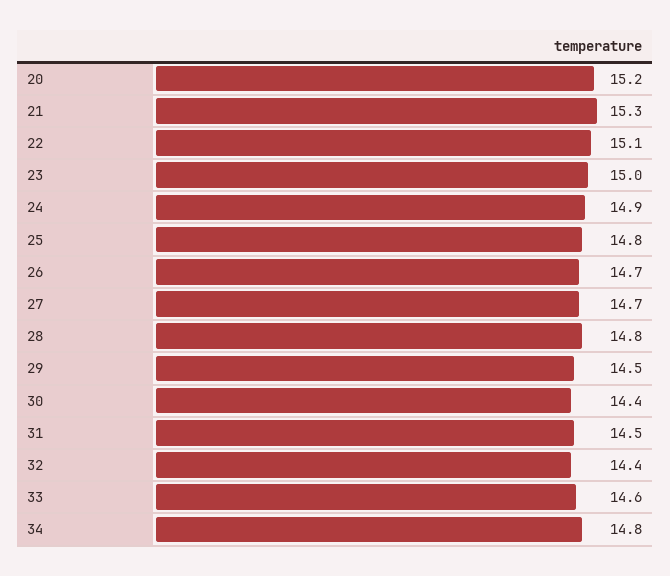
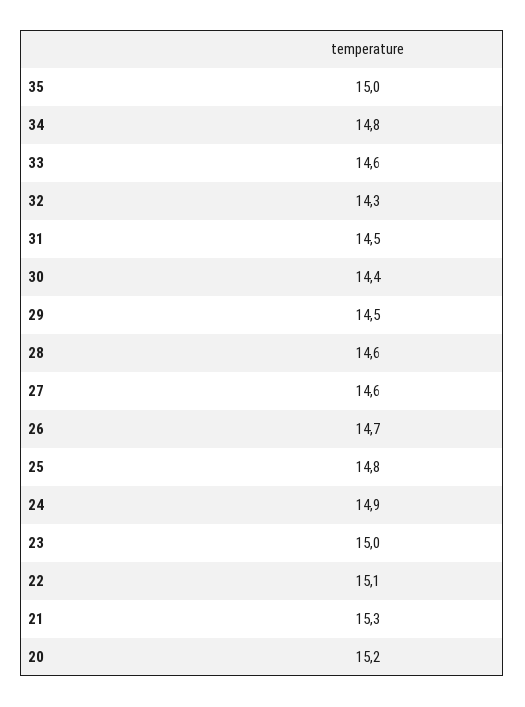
27: 14.7 -> 14.6
28: 14.8 -> 14.6
32: 14.4 -> 14.3
35: none -> 15

